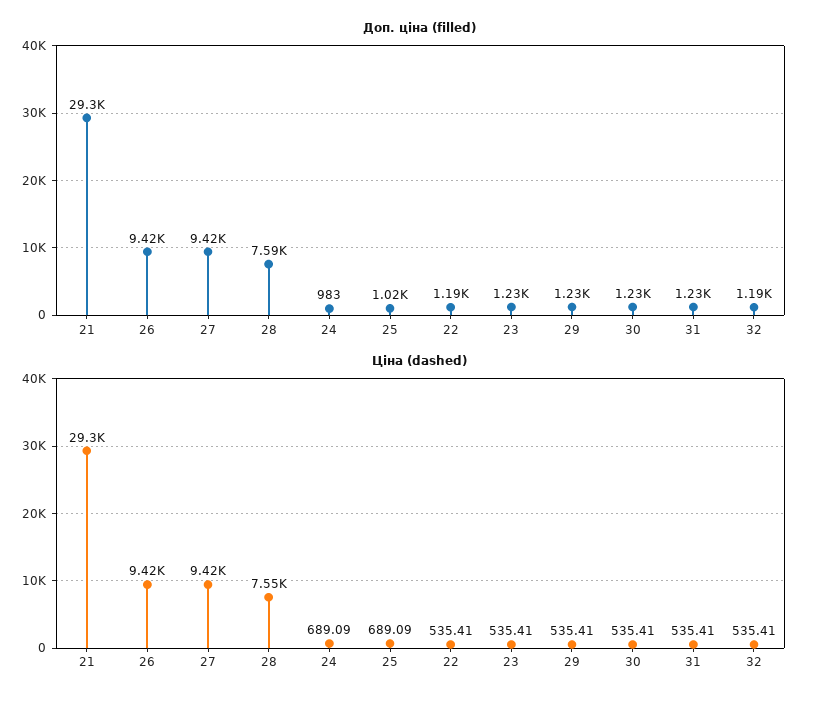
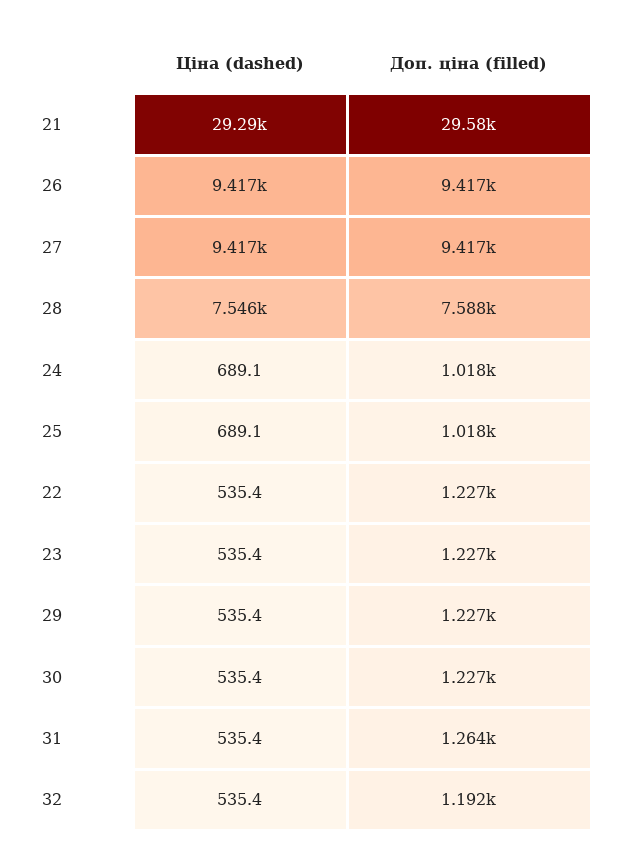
Доп. ціна (filled), 21: 29300 -> 29580
Доп. ціна (filled), 24: 983 -> 1018
Доп. ціна (filled), 22: 1190 -> 1227
Доп. ціна (filled), 31: 1230 -> 1264

